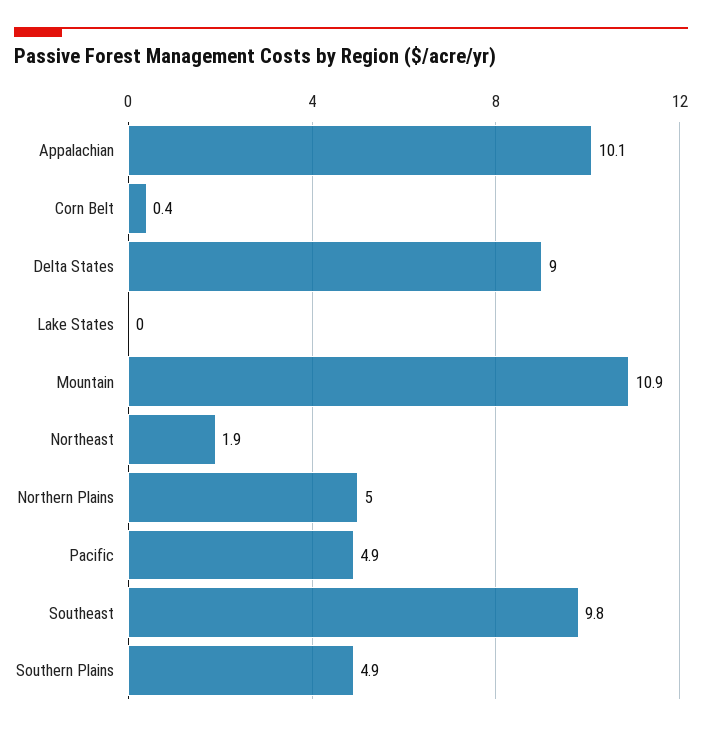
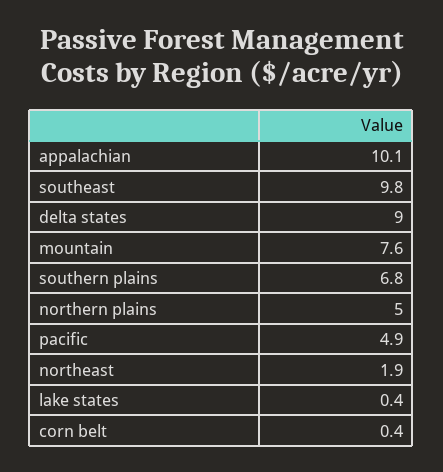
Lake States: 0 -> 0.4
Mountain: 10.9 -> 7.6
Southern Plains: 4.9 -> 6.8

